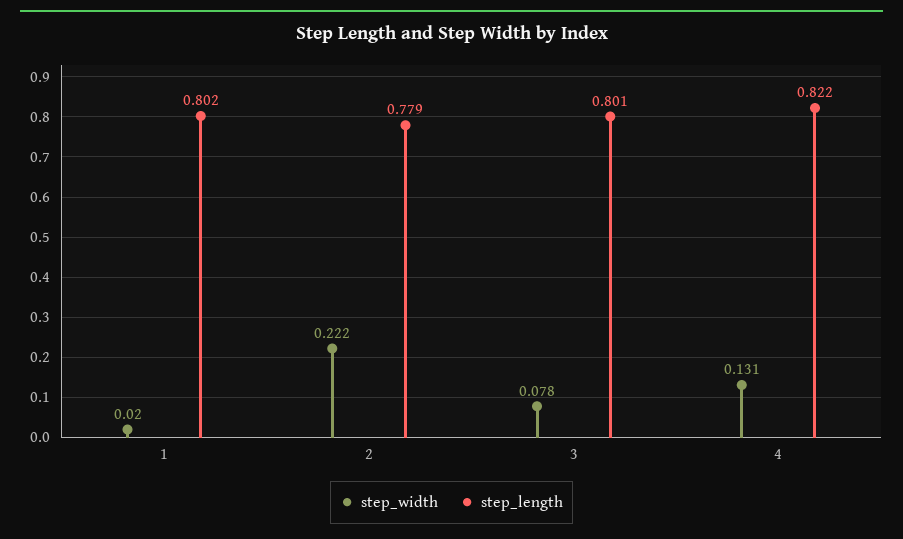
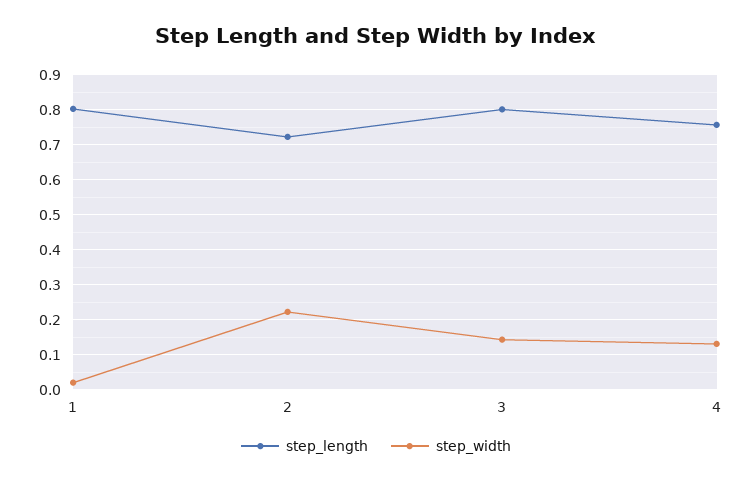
step_length, 2: 0.779 -> 0.72
step_width, 3: 0.078 -> 0.14
step_length, 4: 0.822 -> 0.76

